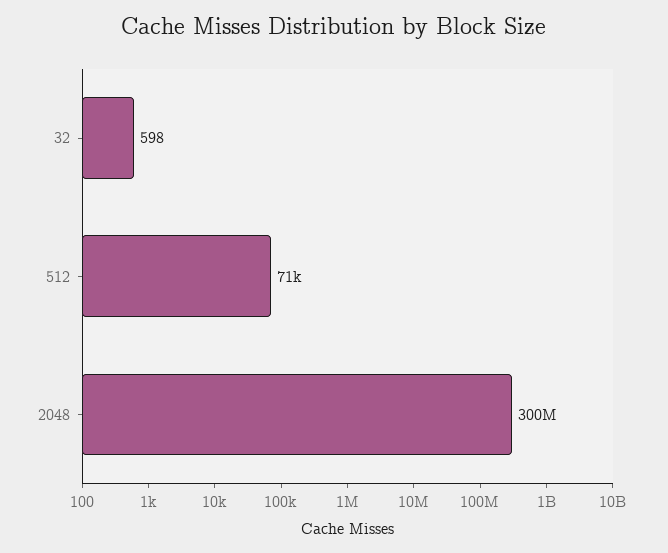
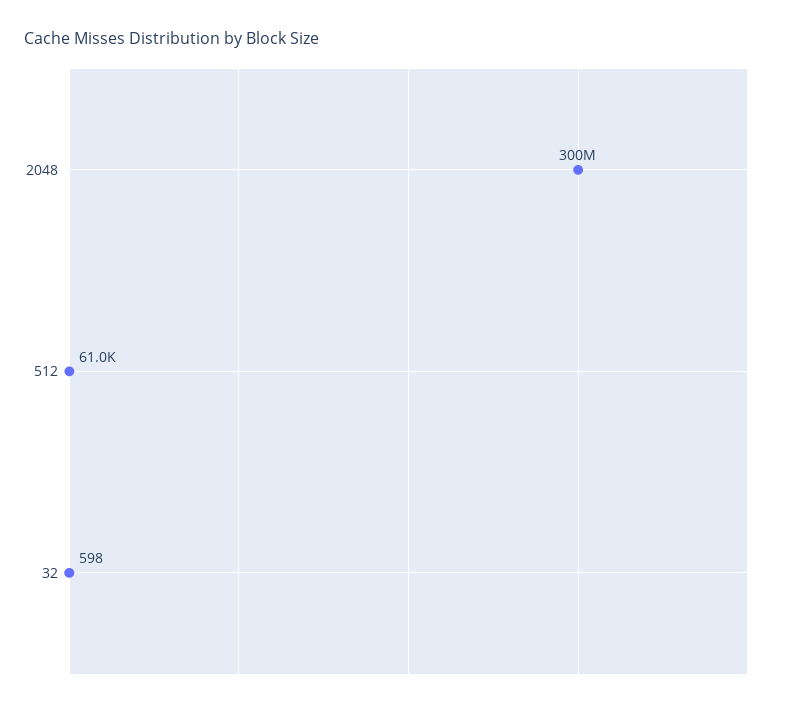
512: 71000 -> 61000

